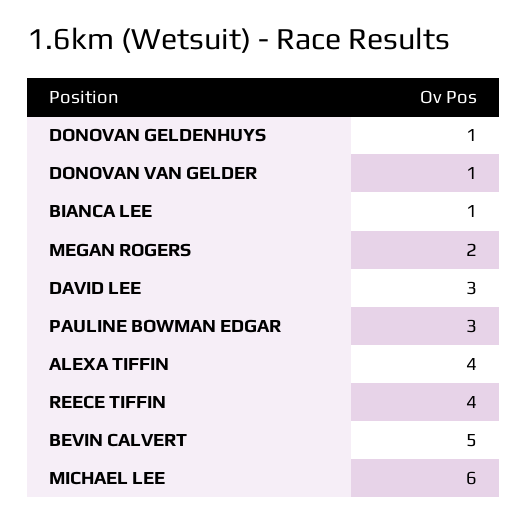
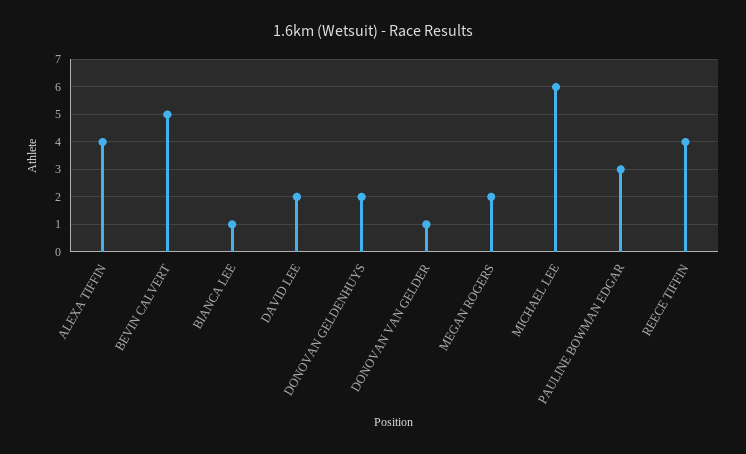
DONOVAN GELDENHUYS: 1 -> 2
DAVID LEE: 3 -> 2

